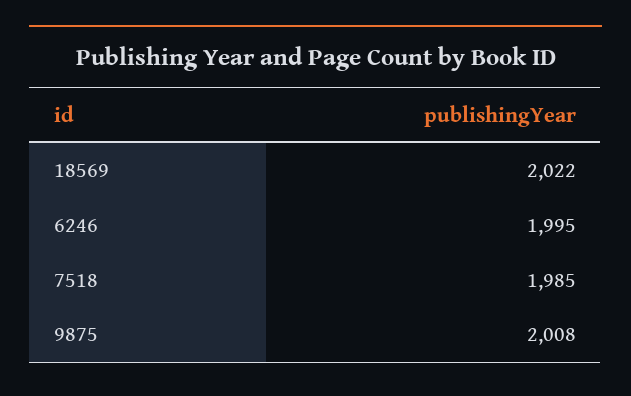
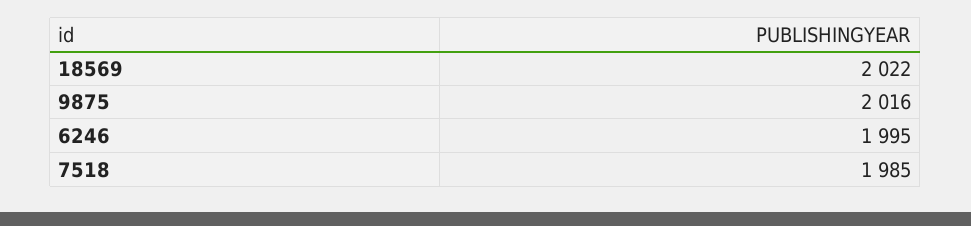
9875: 2008 -> 2016

